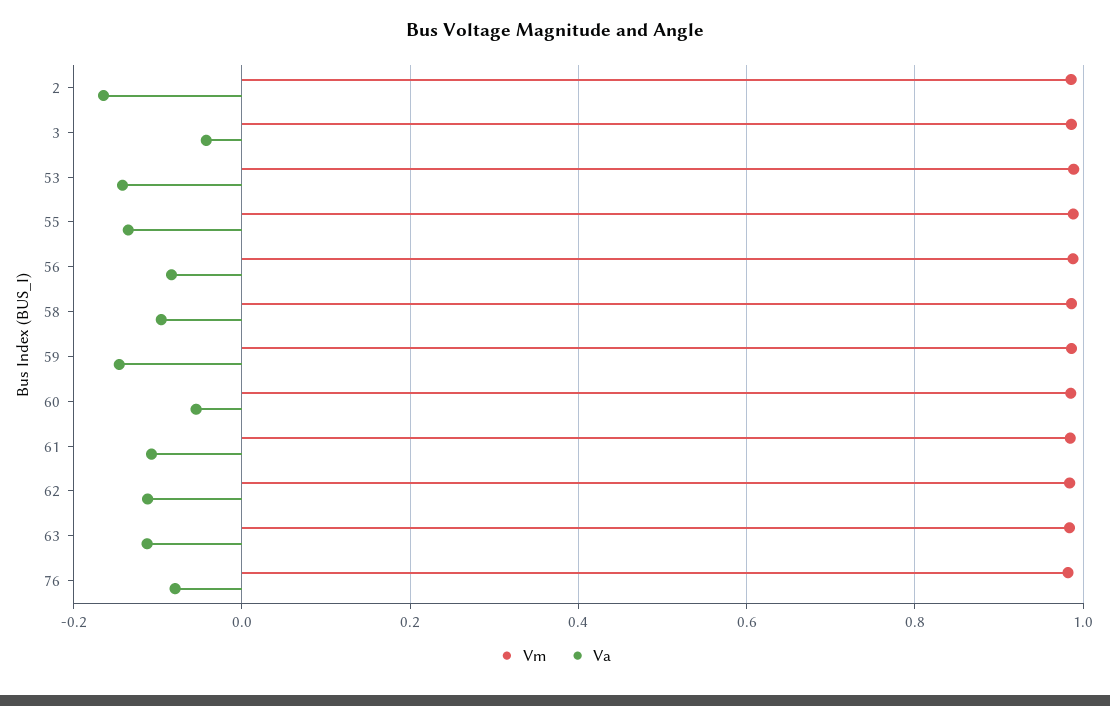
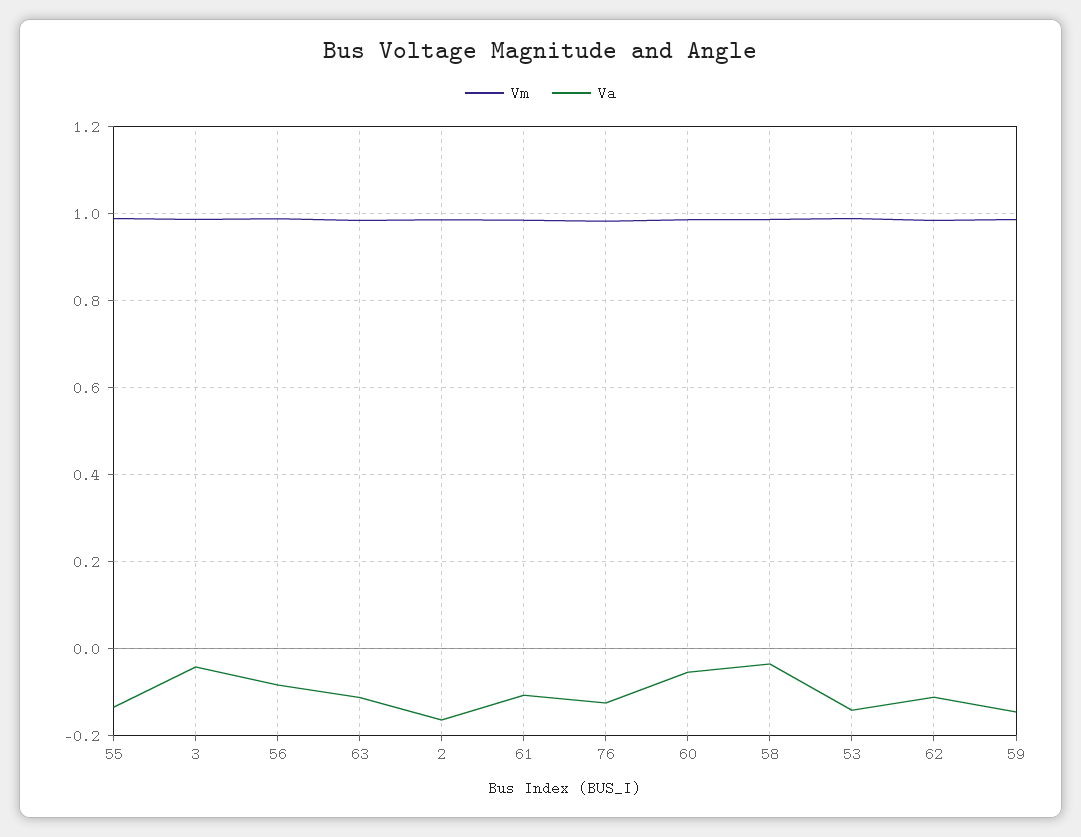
Va, 58: -0.1 -> -0.04
Va, 76: -0.08 -> -0.12

